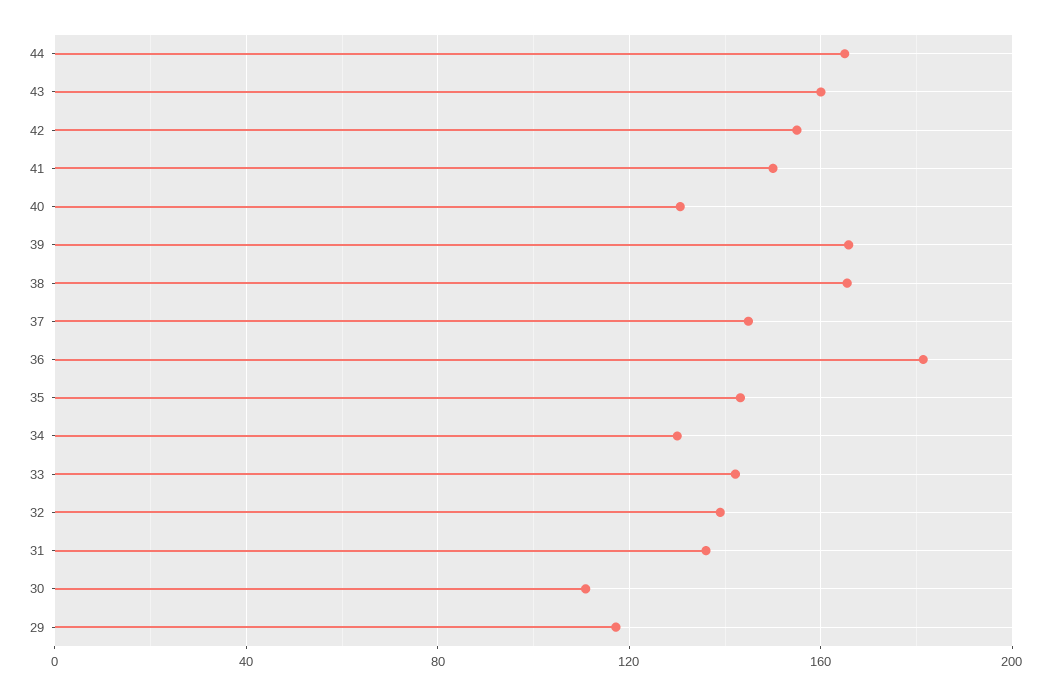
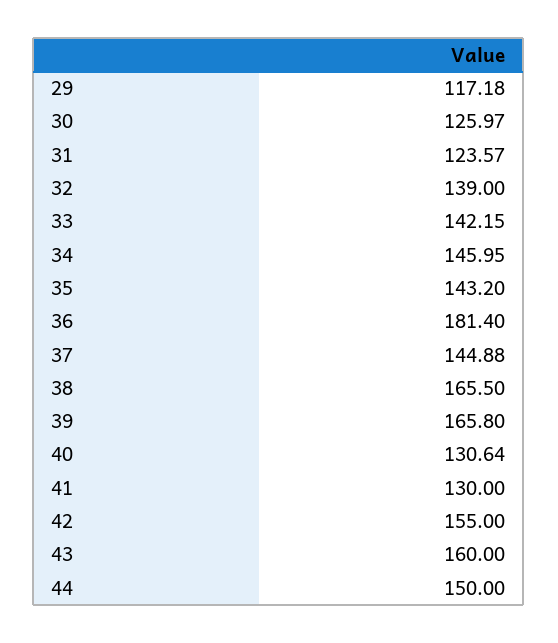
44: 165 -> 150
41: 150 -> 130
34: 130 -> 145.95
31: 135 -> 123.57
30: 110 -> 125.97

